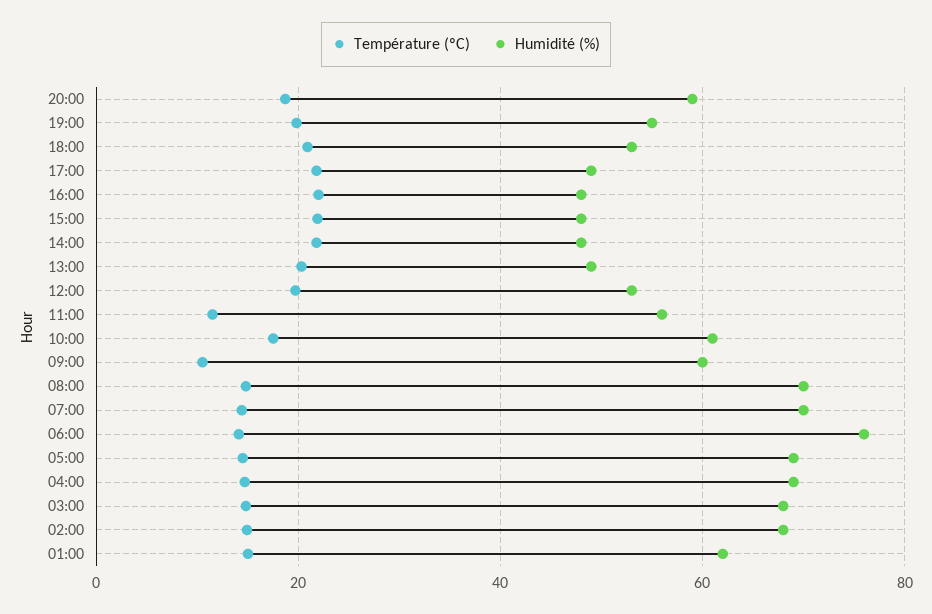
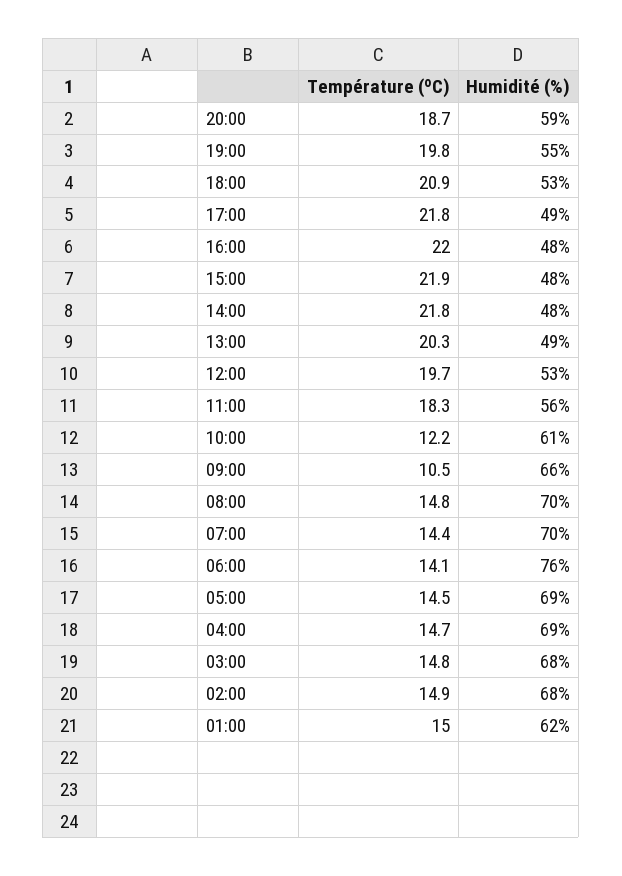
Température (ºC), 11:00: 12 -> 18.3
Température (ºC), 10:00: 18 -> 12.2
Humidité (%), 09:00: 60 -> 66

